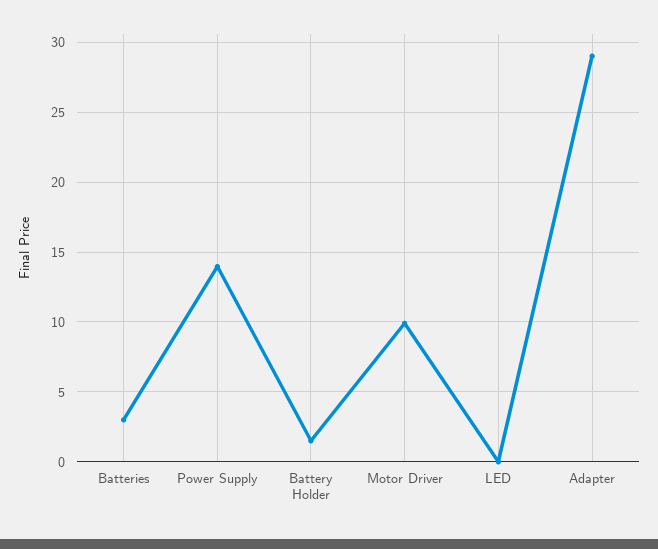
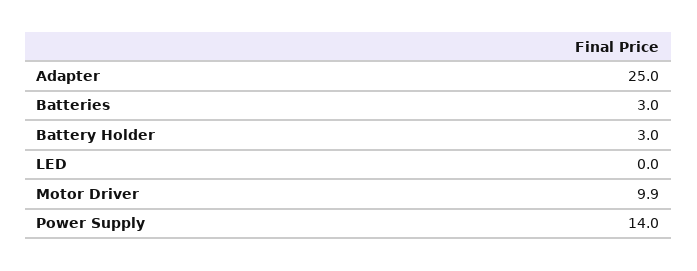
Battery Holder: 1.5 -> 3
Adapter: 29 -> 25

